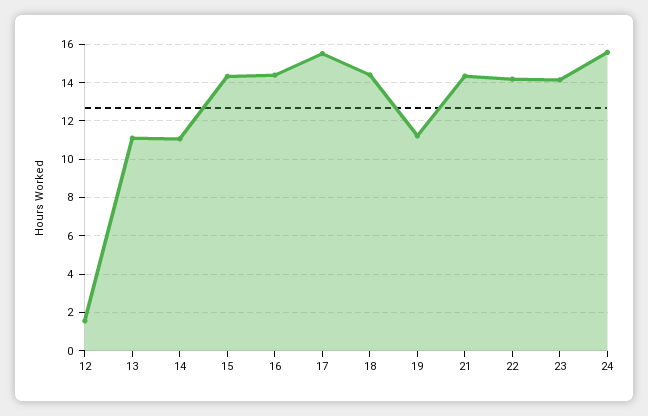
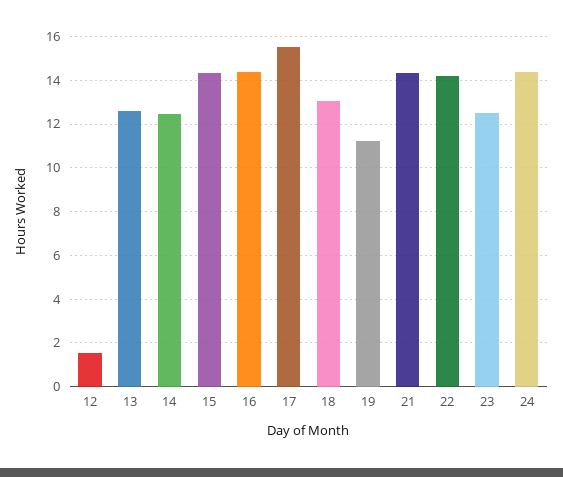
13: 11 -> 12.5
14: 11 -> 12.5
18: 14.5 -> 13
23: 14 -> 12.5
24: 15.5 -> 14.5

